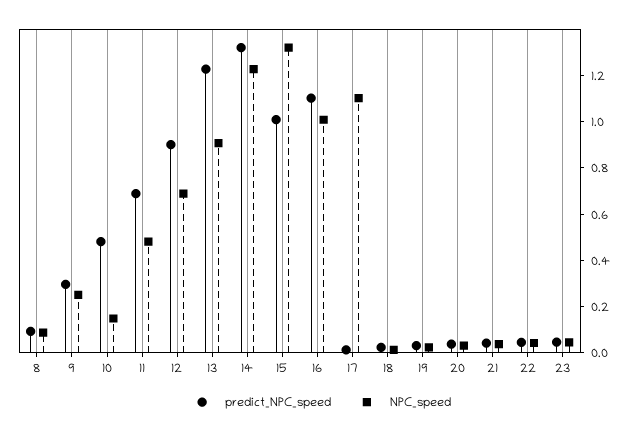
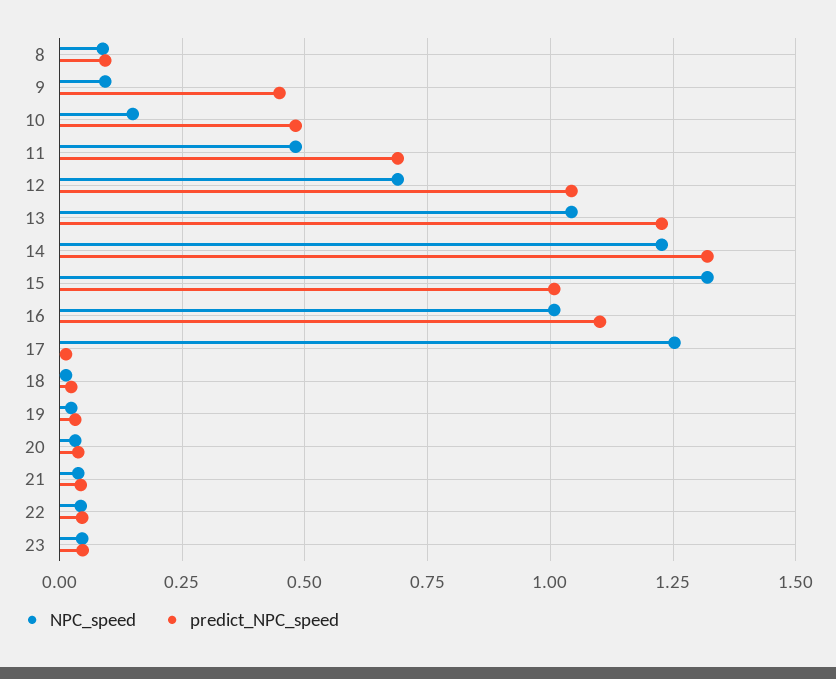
predict_NPC_speed, 9: 0.3 -> 0.45
NPC_speed, 9: 0.25 -> 0.1
predict_NPC_speed, 12: 0.9 -> 1.05
NPC_speed, 13: 0.9 -> 1.05
NPC_speed, 17: 1.1 -> 1.25

